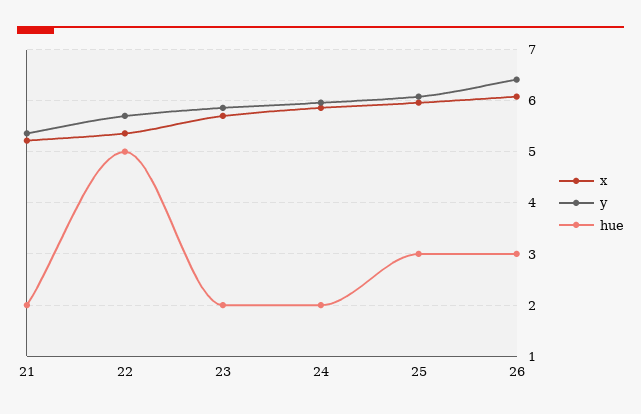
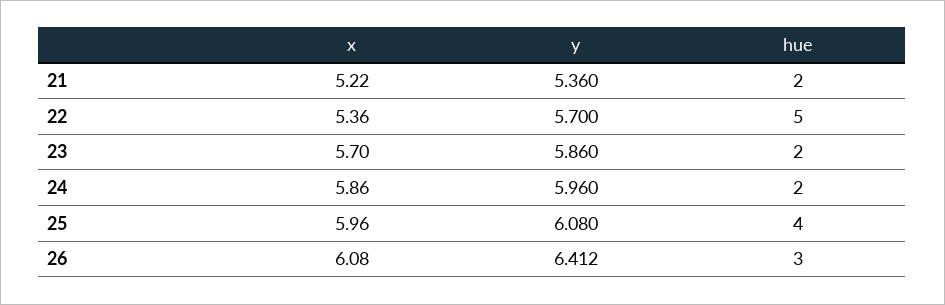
hue, 25: 3 -> 4

